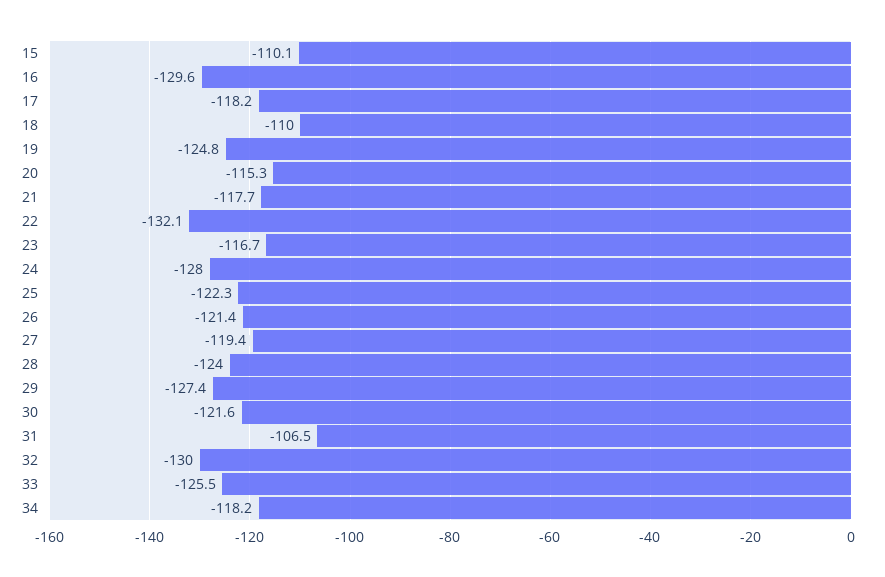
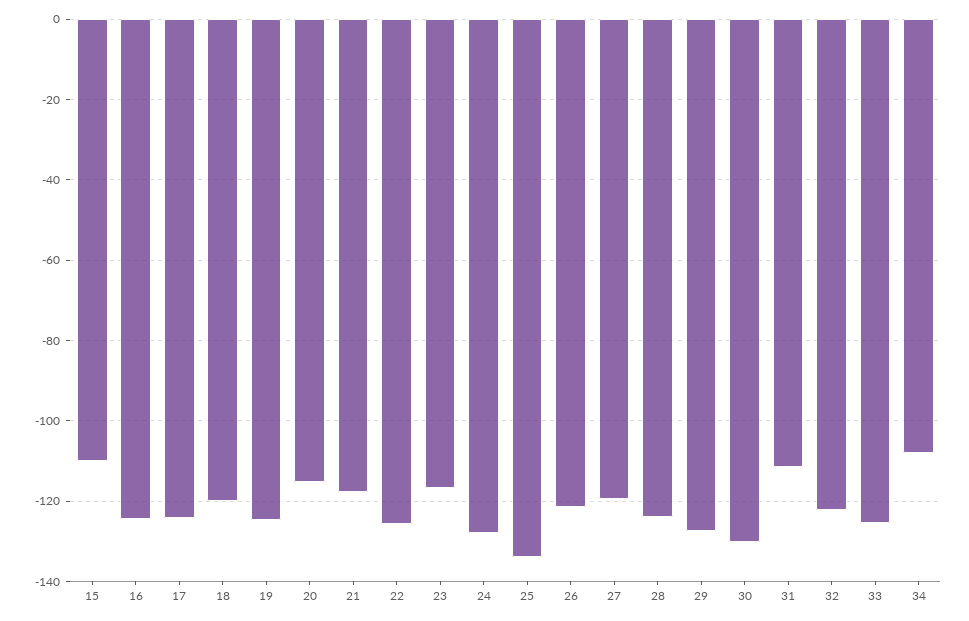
16: -129.6 -> -124
17: -118.2 -> -124
18: -110 -> -120
22: -132.1 -> -126
25: -122.3 -> -134
30: -121.6 -> -130
31: -106.5 -> -112
32: -130 -> -122
34: -118.2 -> -108

